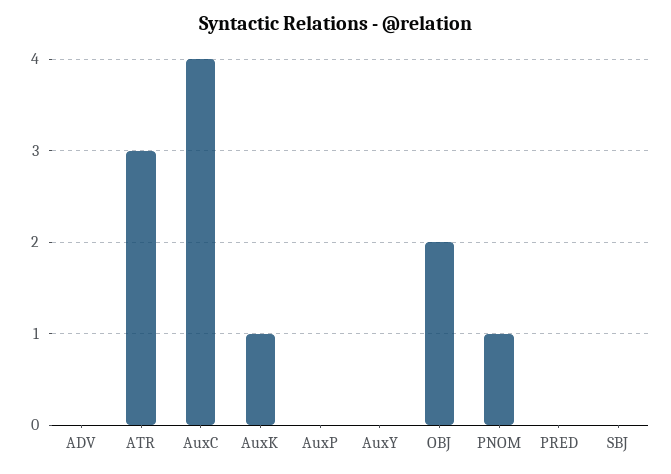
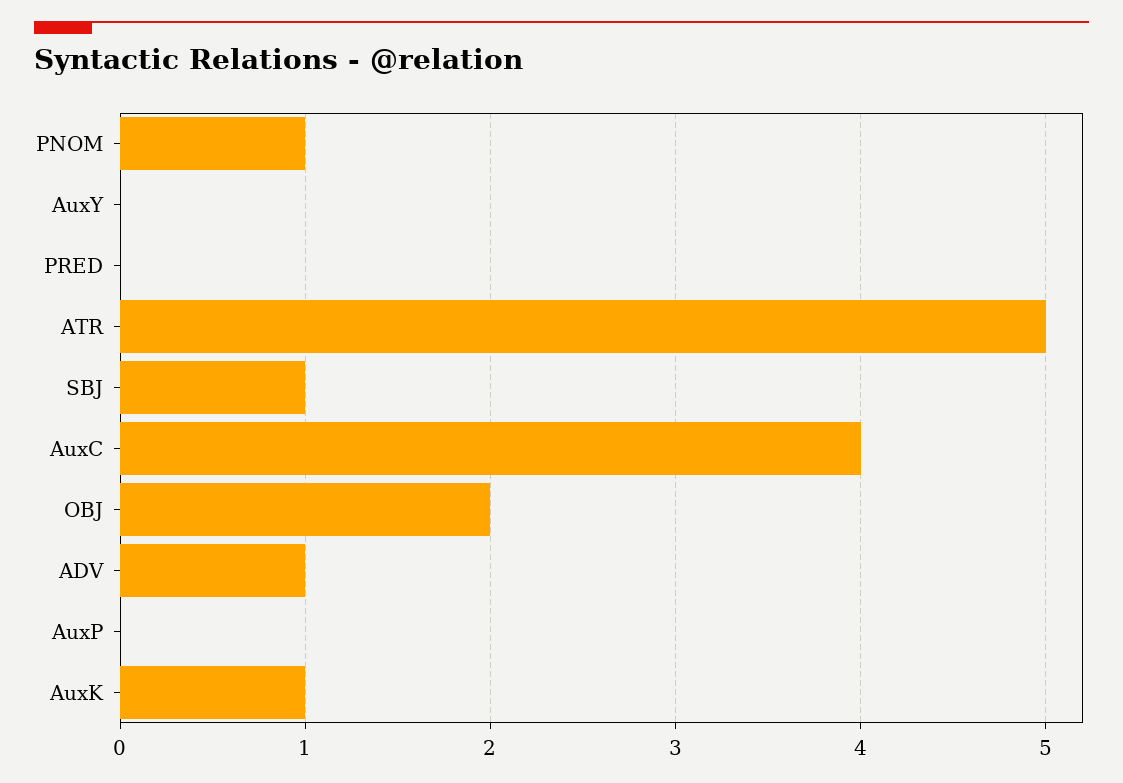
ADV: 0 -> 1
ATR: 3 -> 5
SBJ: 0 -> 1

